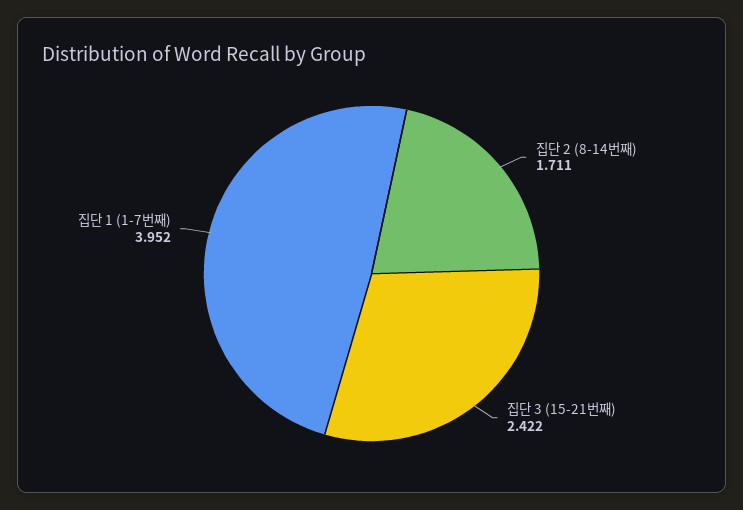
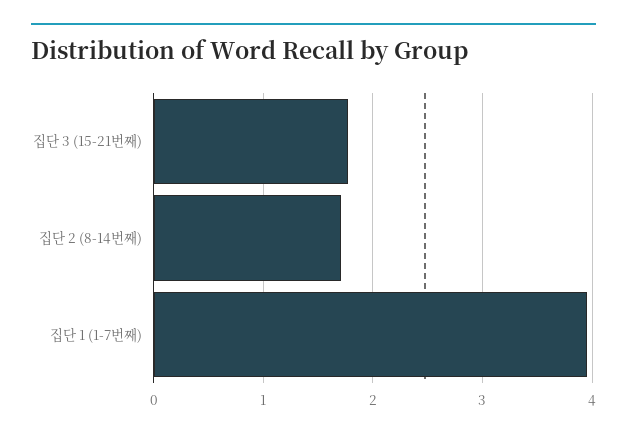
집단 3 (15-21번째): 2.422 -> 1.8

